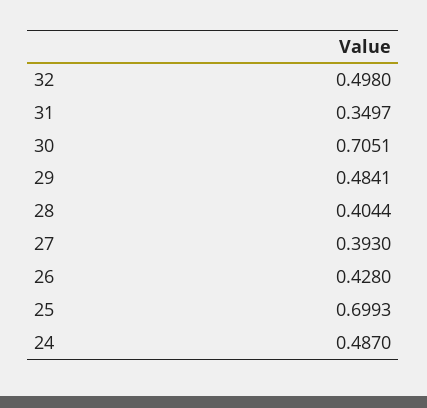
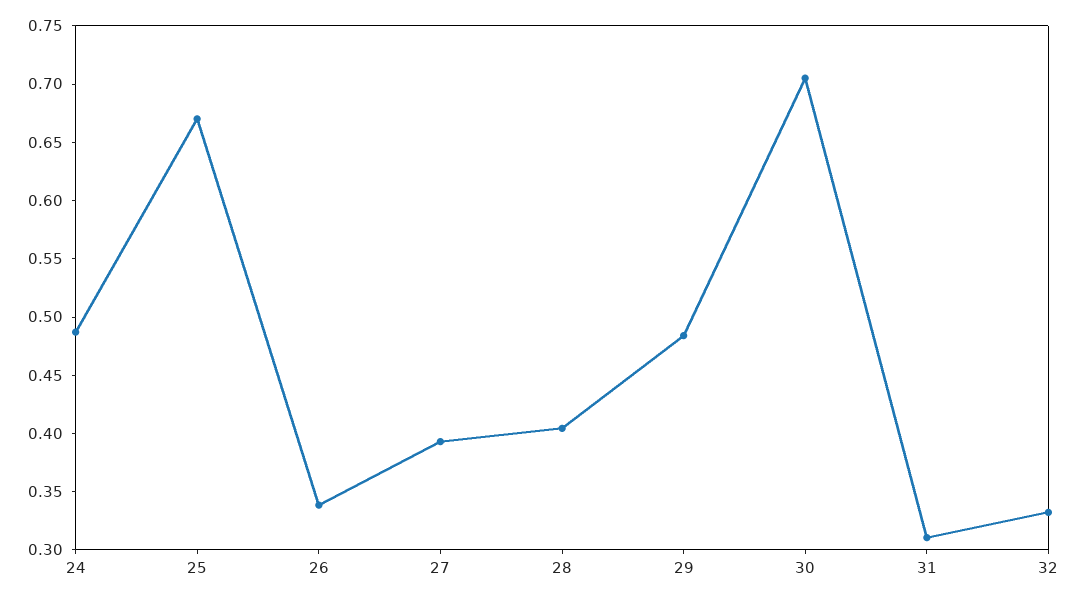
32: 0.498 -> 0.33
31: 0.3497 -> 0.31
26: 0.428 -> 0.34
25: 0.6993 -> 0.67

